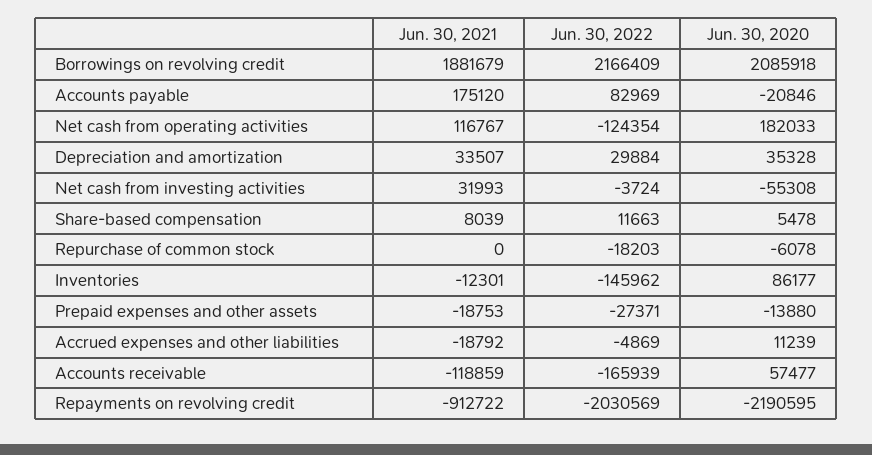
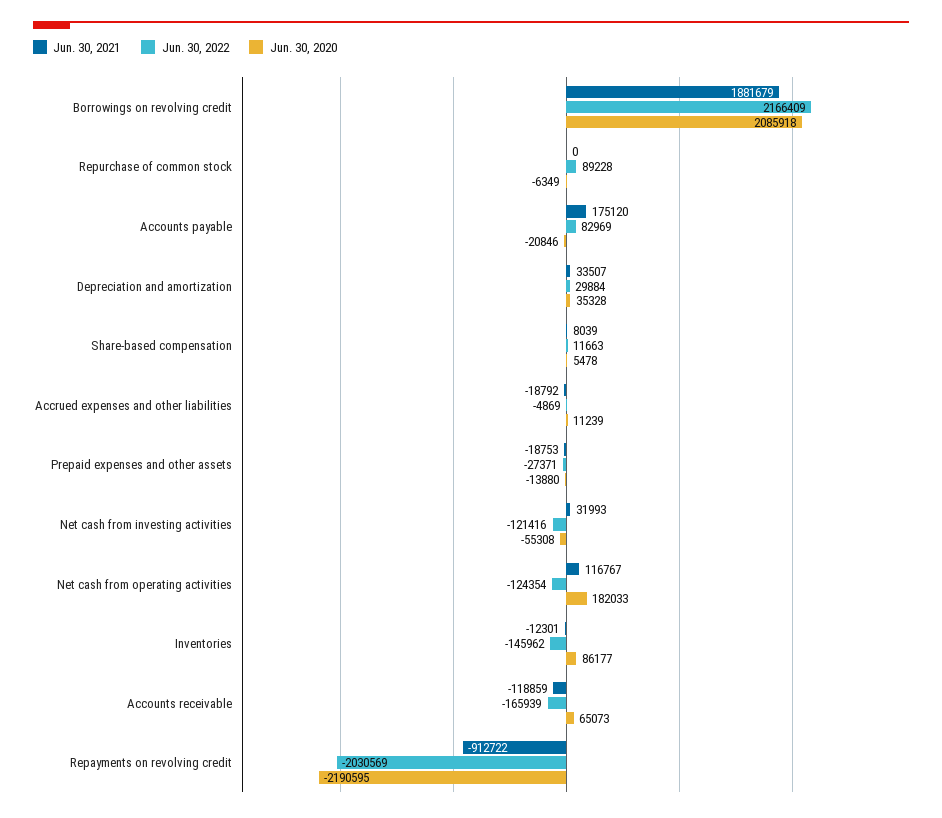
Jun. 30, 2022, Net cash from investing activities: -3724 -> -121416
Jun. 30, 2022, Repurchase of common stock: -18203 -> 89228
Jun. 30, 2020, Repurchase of common stock: -6078 -> -6349
Jun. 30, 2020, Accounts receivable: 57477 -> 65073

